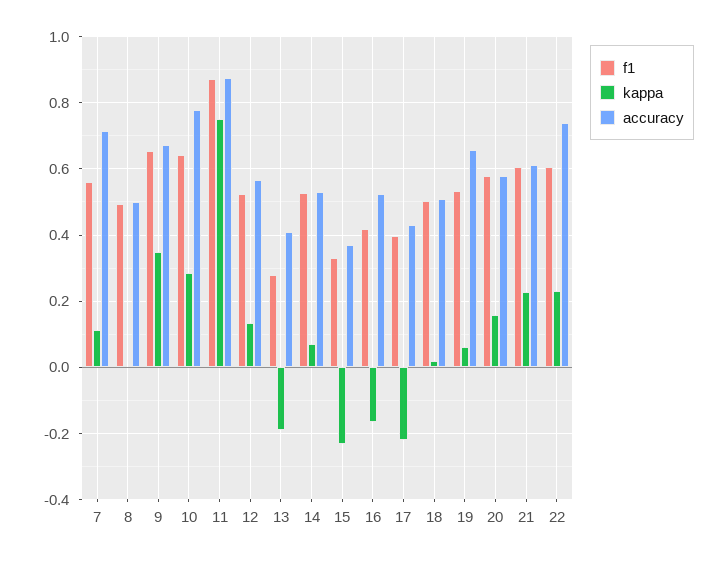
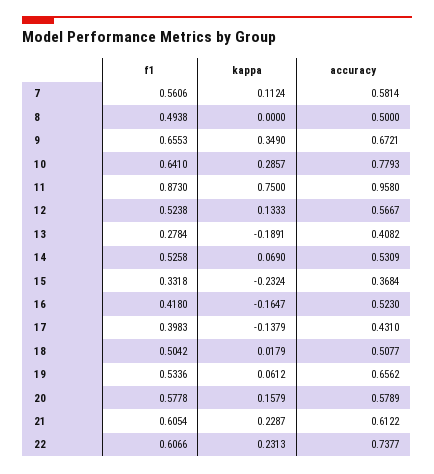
accuracy, 7: 0.72 -> 0.5814
accuracy, 11: 0.88 -> 0.958
kappa, 17: -0.22 -> -0.1379

